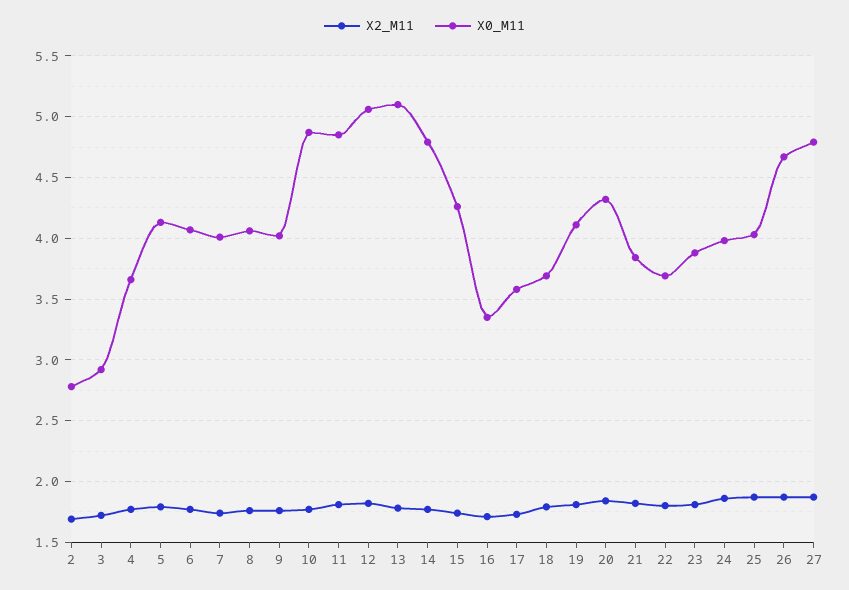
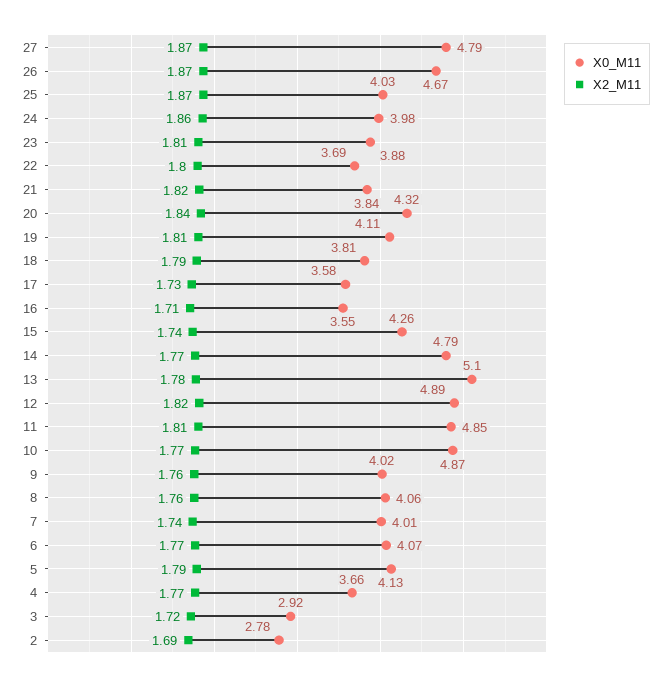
X0_M11, 12: 5.05 -> 4.89
X0_M11, 16: 3.35 -> 3.55
X0_M11, 18: 3.7 -> 3.81

